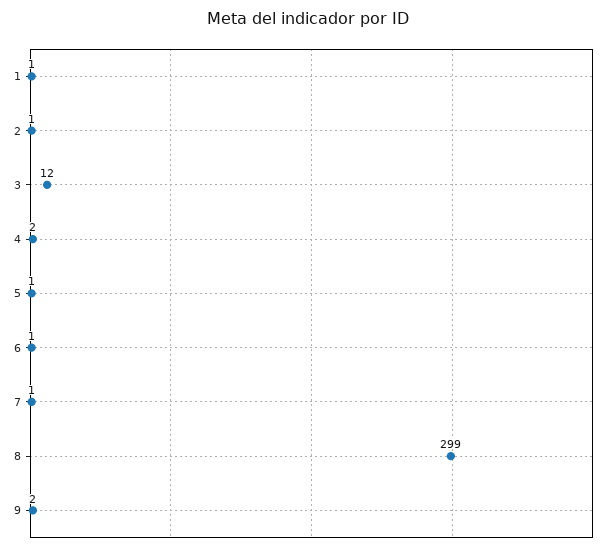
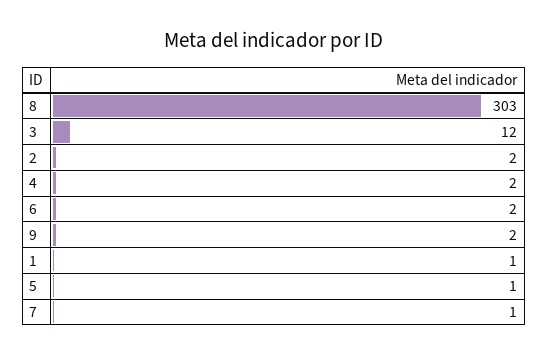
2: 1 -> 2
6: 1 -> 2
8: 299 -> 303

